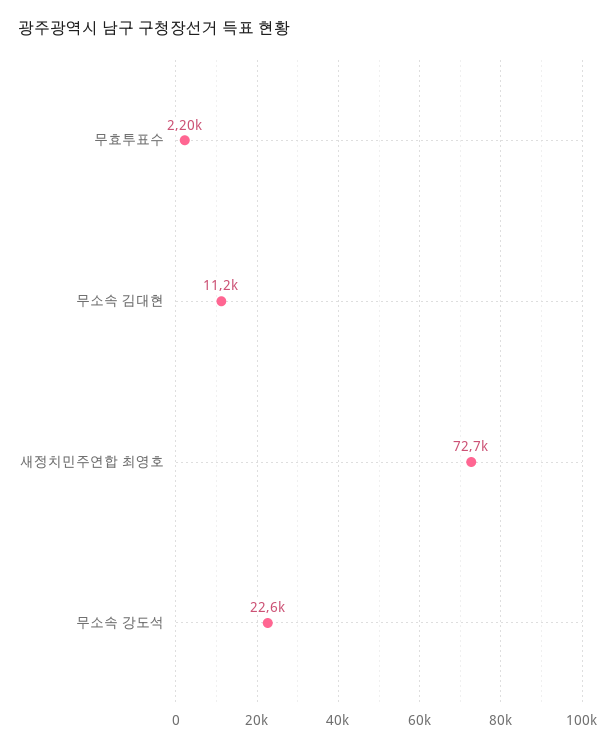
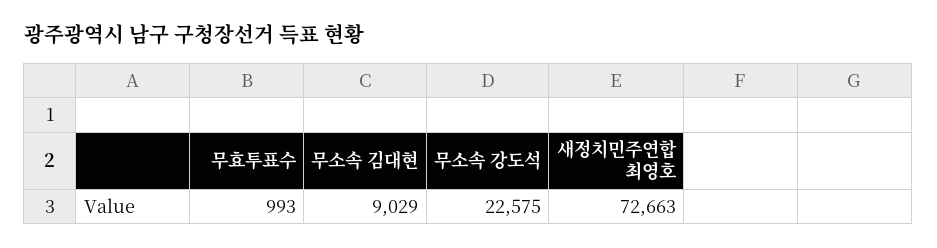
무효투표수: 2200 -> 993
무소속 김대현: 11200 -> 9029

